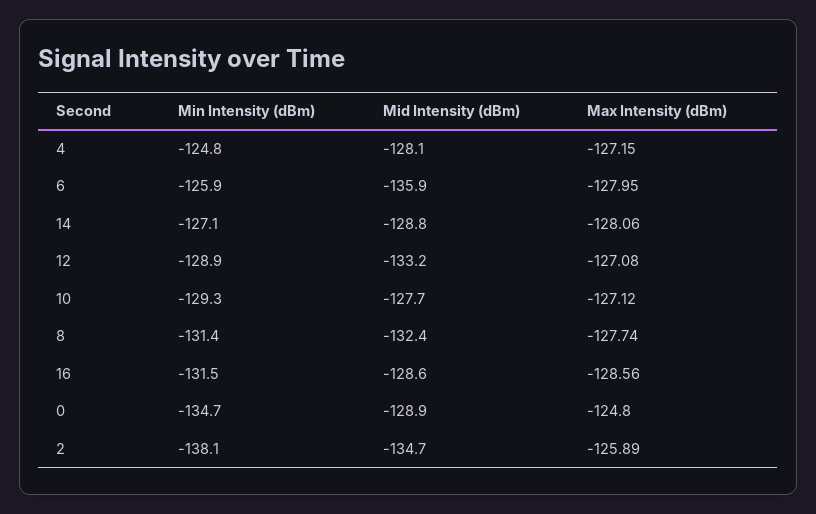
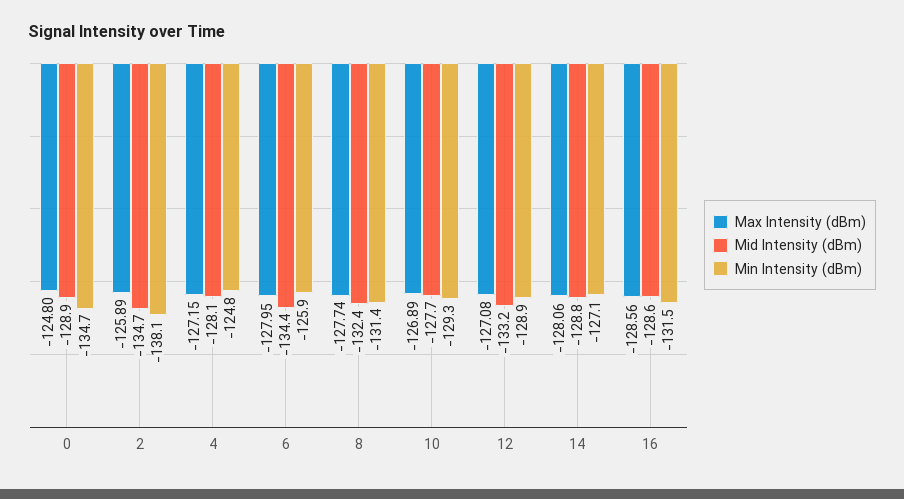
Mid Intensity (dBm), 6: -135.9 -> -134.4
Max Intensity (dBm), 10: -127.12 -> -126.89

